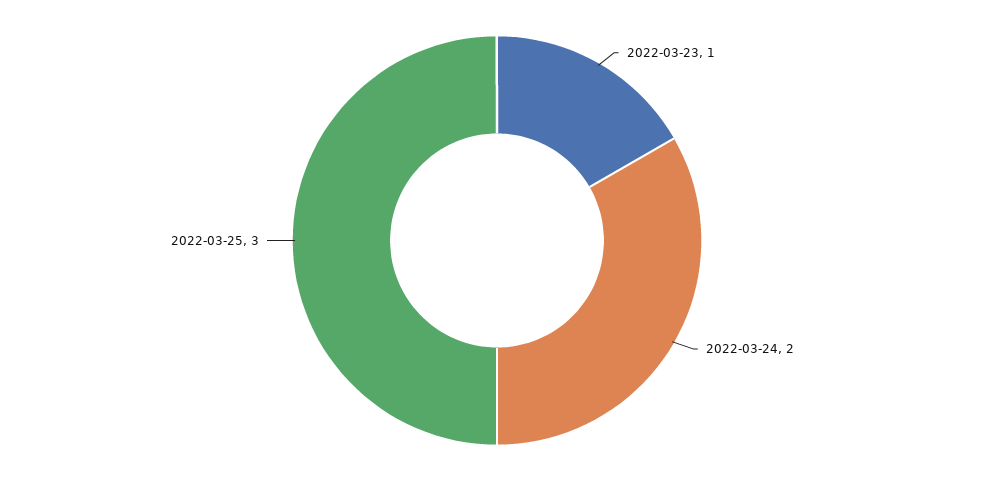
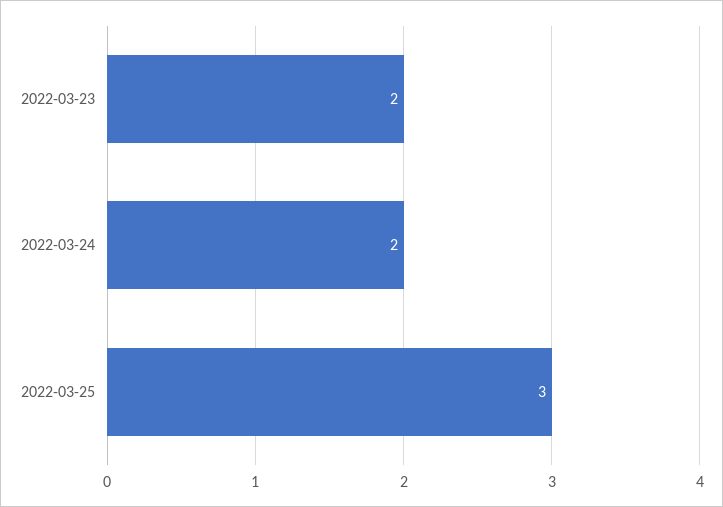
2022-03-23: 1 -> 2

